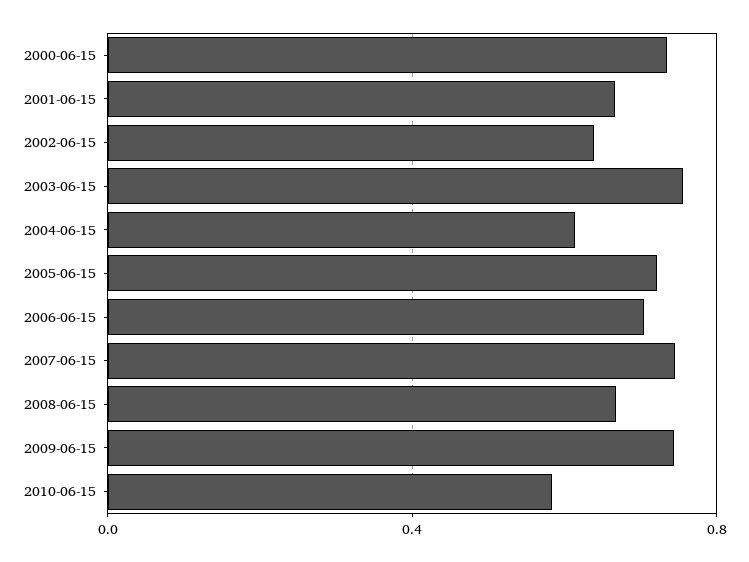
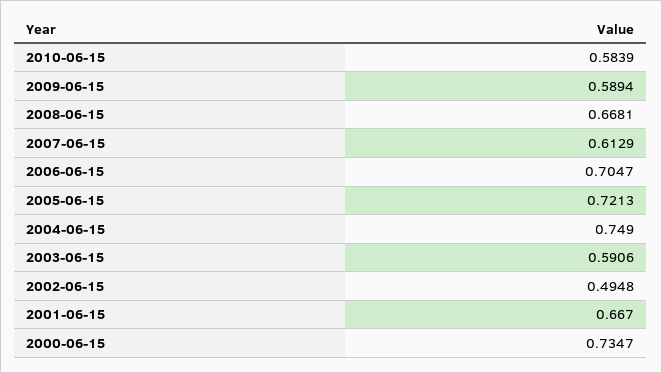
2002-06-15: 0.65 -> 0.4948
2003-06-15: 0.75 -> 0.5906
2004-06-15: 0.6 -> 0.749
2007-06-15: 0.75 -> 0.6129
2009-06-15: 0.75 -> 0.5894

